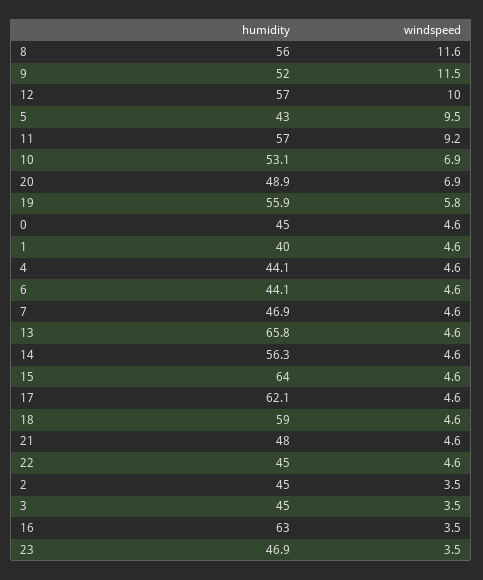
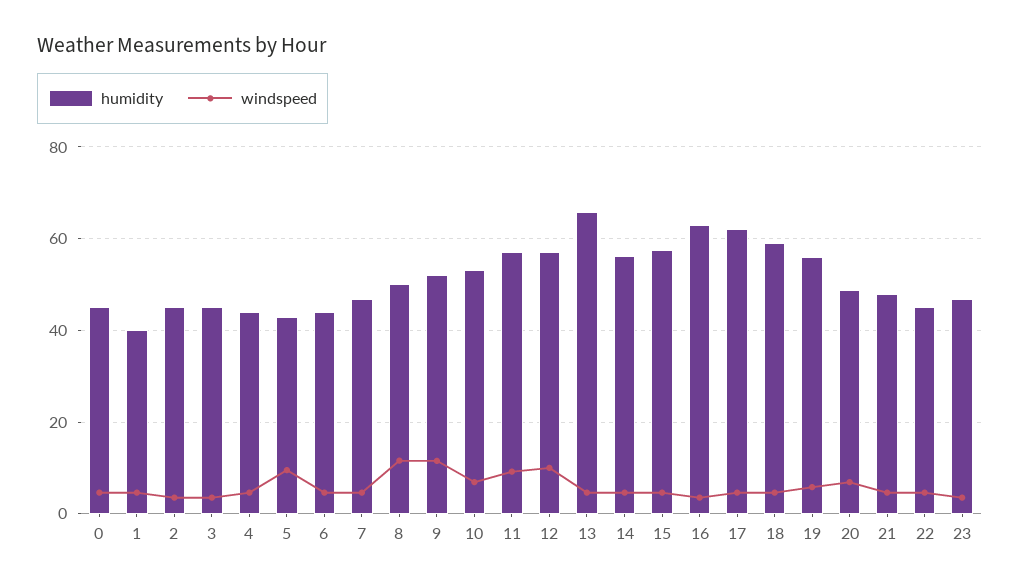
humidity, 8: 56 -> 50
humidity, 15: 64 -> 58

